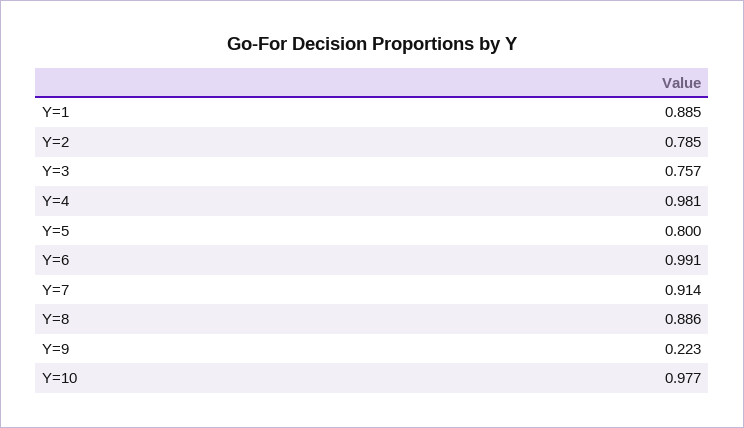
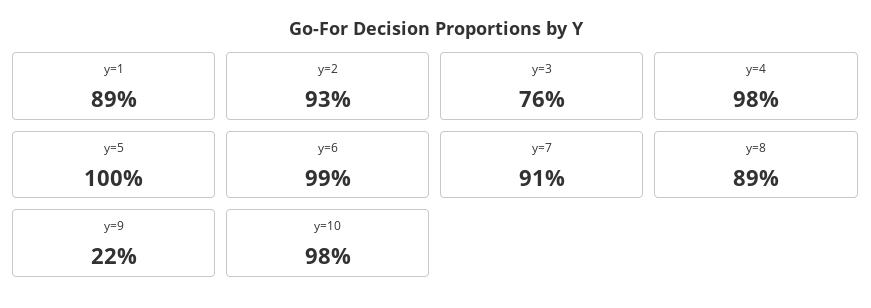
Y=2: 0.785 -> 0.93
Y=5: 0.8 -> 1

